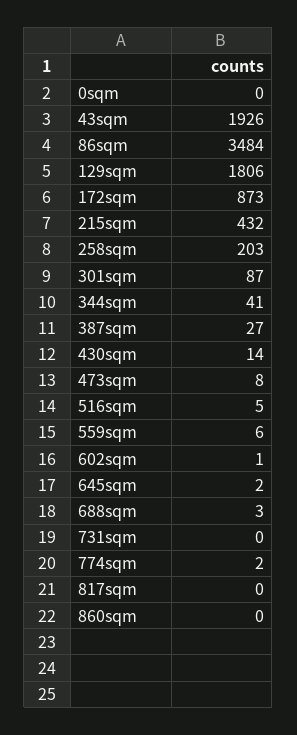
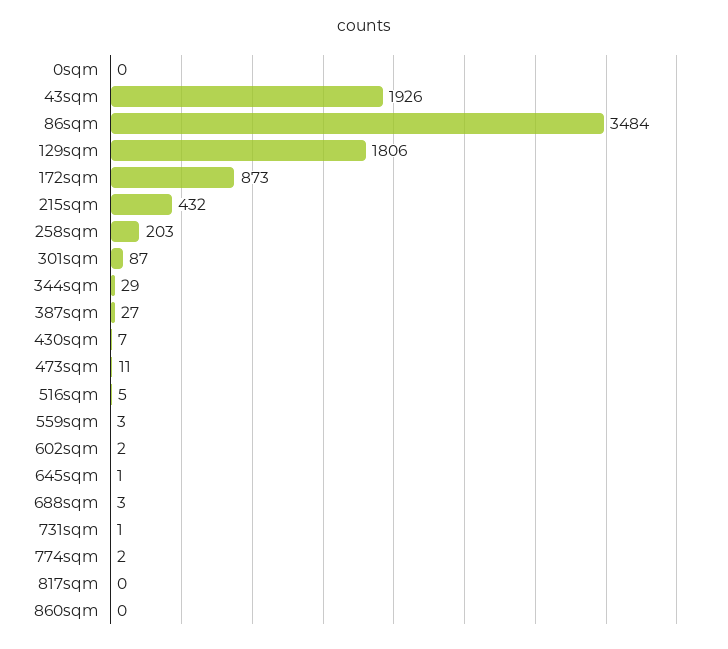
344sqm: 41 -> 29
430sqm: 14 -> 7
473sqm: 8 -> 11
559sqm: 6 -> 3
602sqm: 1 -> 2
645sqm: 2 -> 1
731sqm: 0 -> 1

